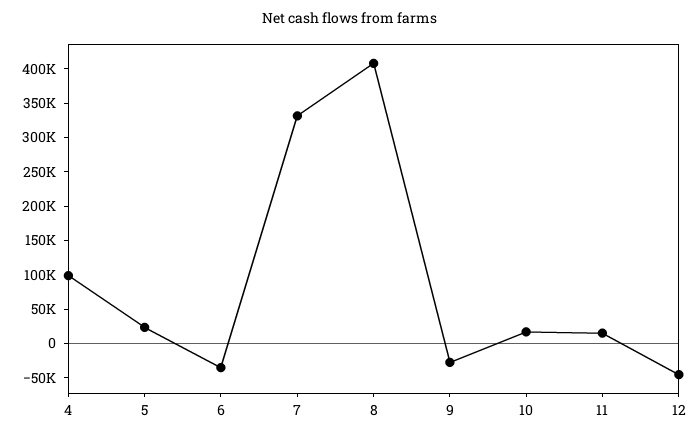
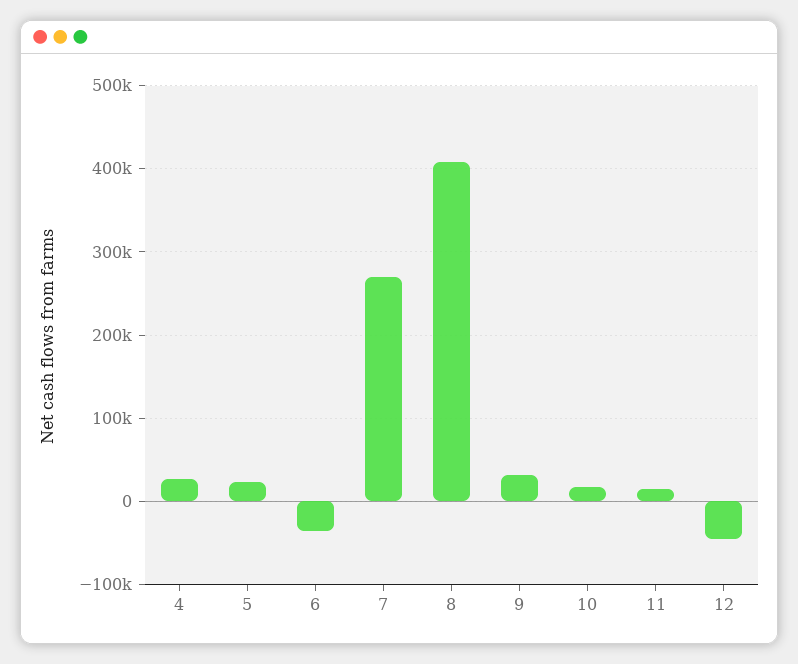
4: 100000 -> 30000
7: 325000 -> 270000
9: -25000 -> 30000

